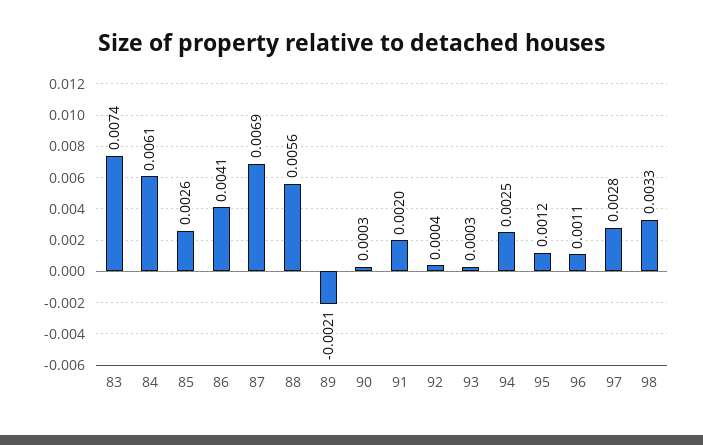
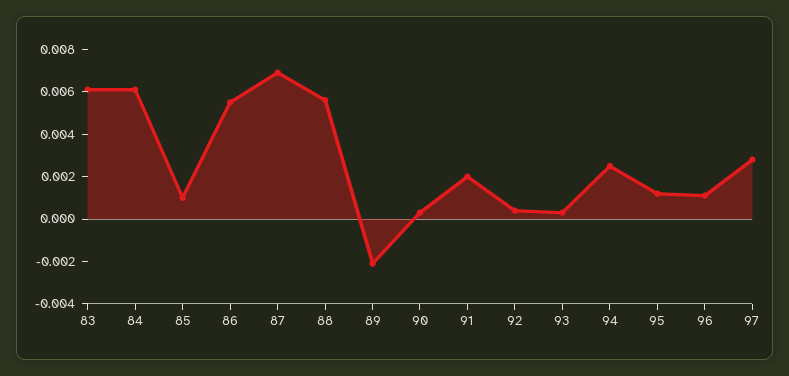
83: 0.0074 -> 0.006
85: 0.0026 -> 0.001
86: 0.0041 -> 0.0055
98: 0.0033 -> none

